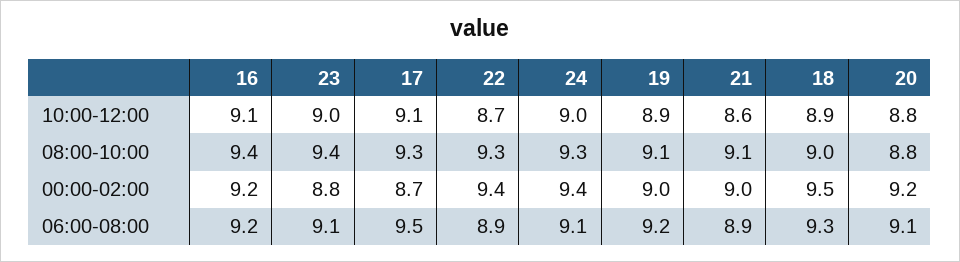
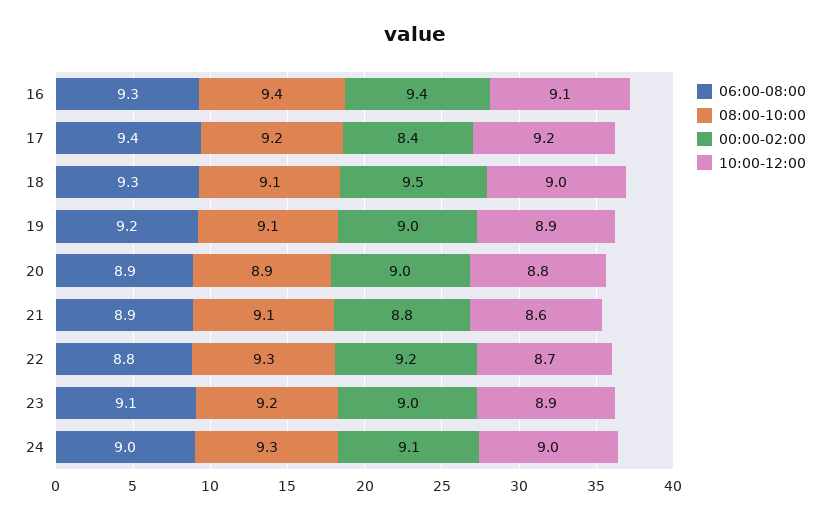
10:00-12:00, 23: 9 -> 8.9
10:00-12:00, 17: 9.1 -> 9.2
10:00-12:00, 18: 8.9 -> 9
08:00-10:00, 23: 9.4 -> 9.2
08:00-10:00, 17: 9.3 -> 9.2
08:00-10:00, 18: 9 -> 9.1
08:00-10:00, 20: 8.8 -> 8.9
00:00-02:00, 16: 9.2 -> 9.4
00:00-02:00, 23: 8.8 -> 9
00:00-02:00, 17: 8.7 -> 8.4
00:00-02:00, 22: 9.4 -> 9.2
00:00-02:00, 24: 9.4 -> 9.1
00:00-02:00, 21: 9 -> 8.8
00:00-02:00, 20: 9.2 -> 9
06:00-08:00, 16: 9.2 -> 9.3
06:00-08:00, 17: 9.5 -> 9.4
06:00-08:00, 22: 8.9 -> 8.8
06:00-08:00, 24: 9.1 -> 9
06:00-08:00, 20: 9.1 -> 8.9

